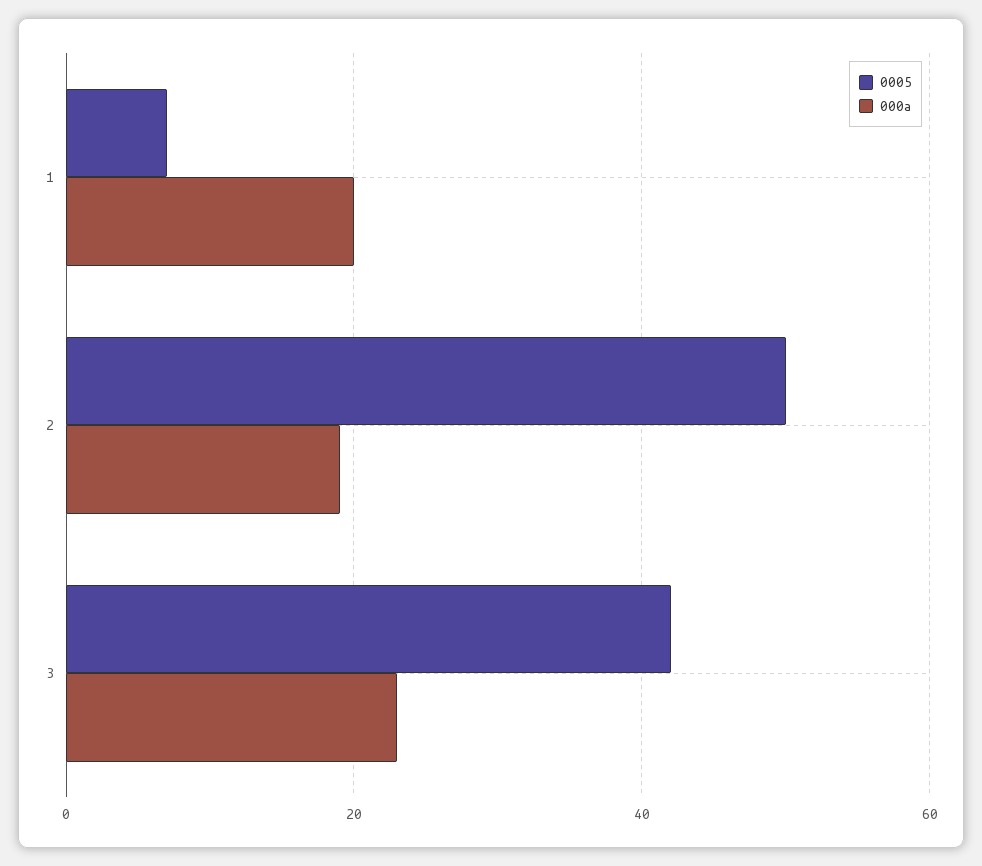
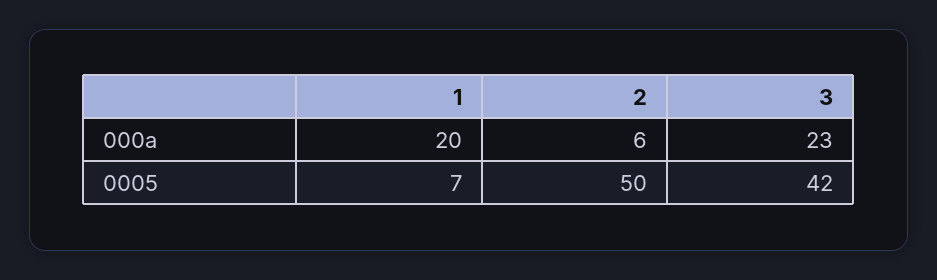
000a, 2: 20 -> 6

